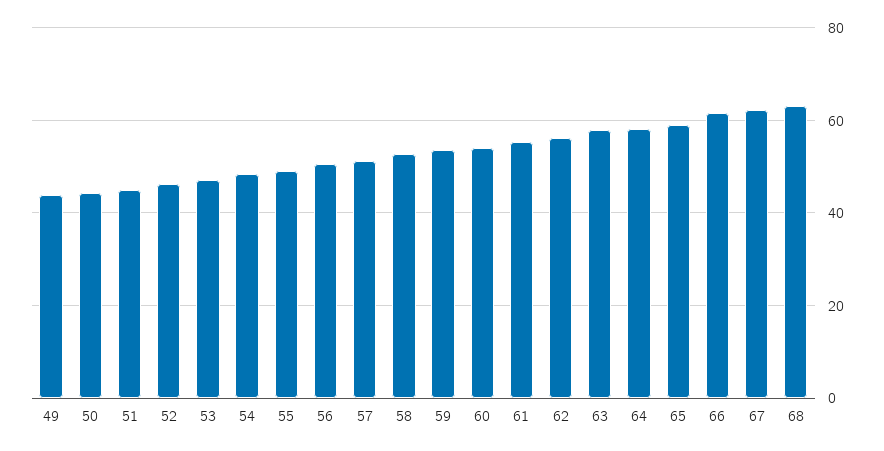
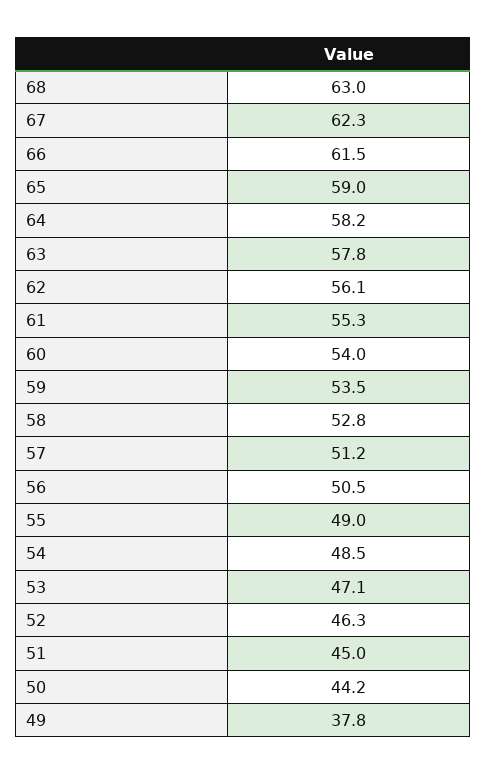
49: 44 -> 37.8

